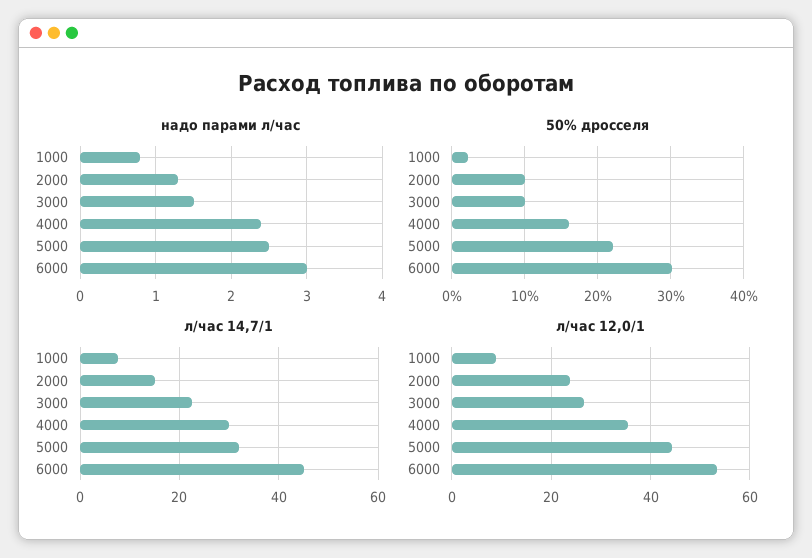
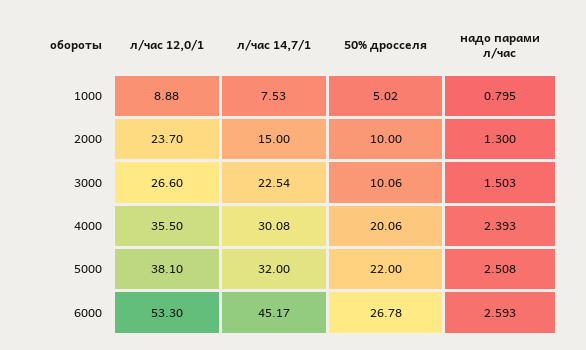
надо парами л/час, 6000: 3 -> 2.593
50% дросселя, 1000: 2 -> 5.02
50% дросселя, 4000: 16 -> 20.06
50% дросселя, 6000: 30 -> 26.78
л/час 12,0/1, 5000: 44 -> 38.1

